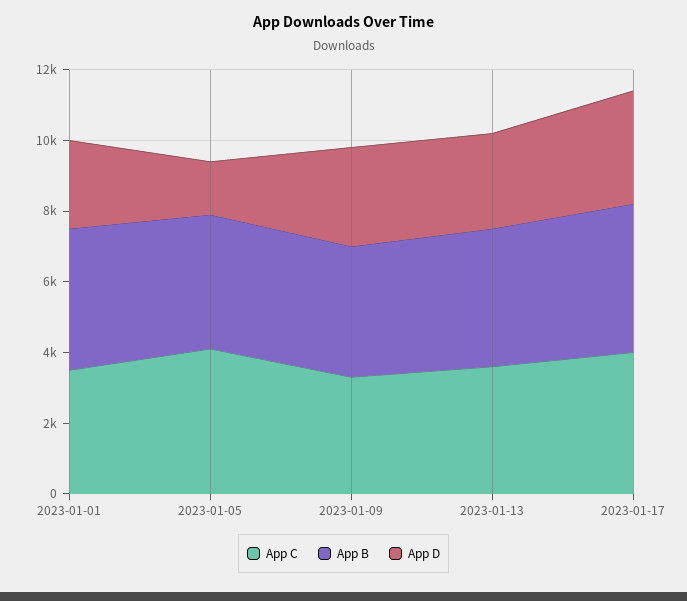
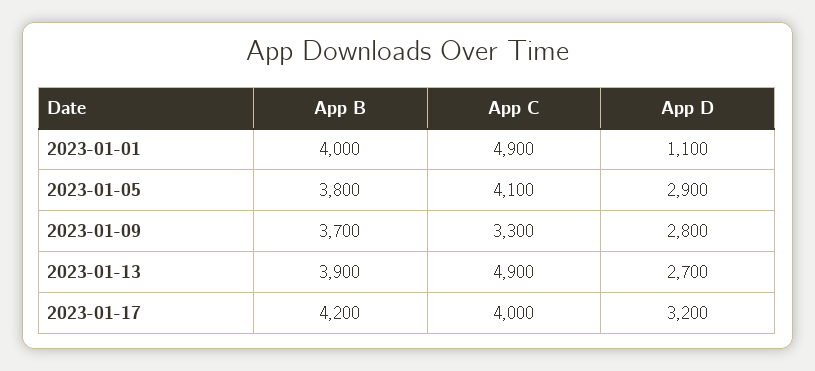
App C, 2023-01-01: 3500 -> 4900
App D, 2023-01-01: 2500 -> 1100
App D, 2023-01-05: 1500 -> 2900
App C, 2023-01-13: 3500 -> 4900

